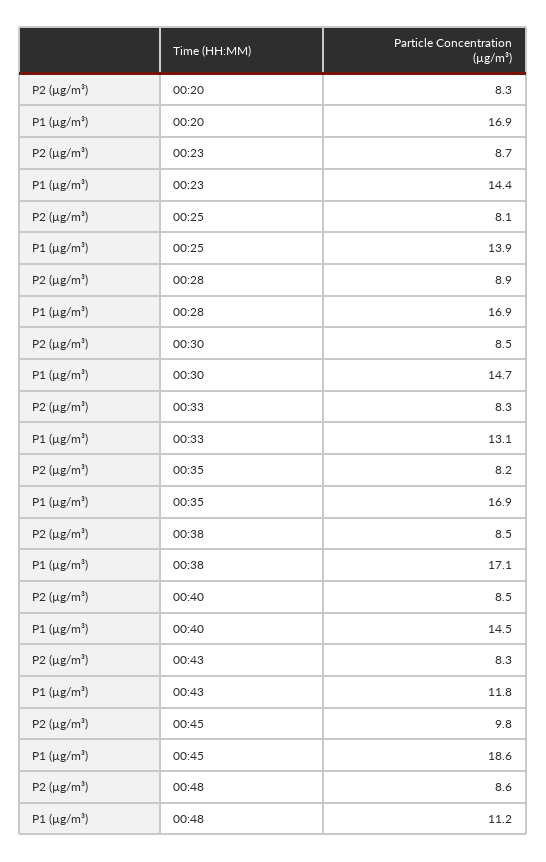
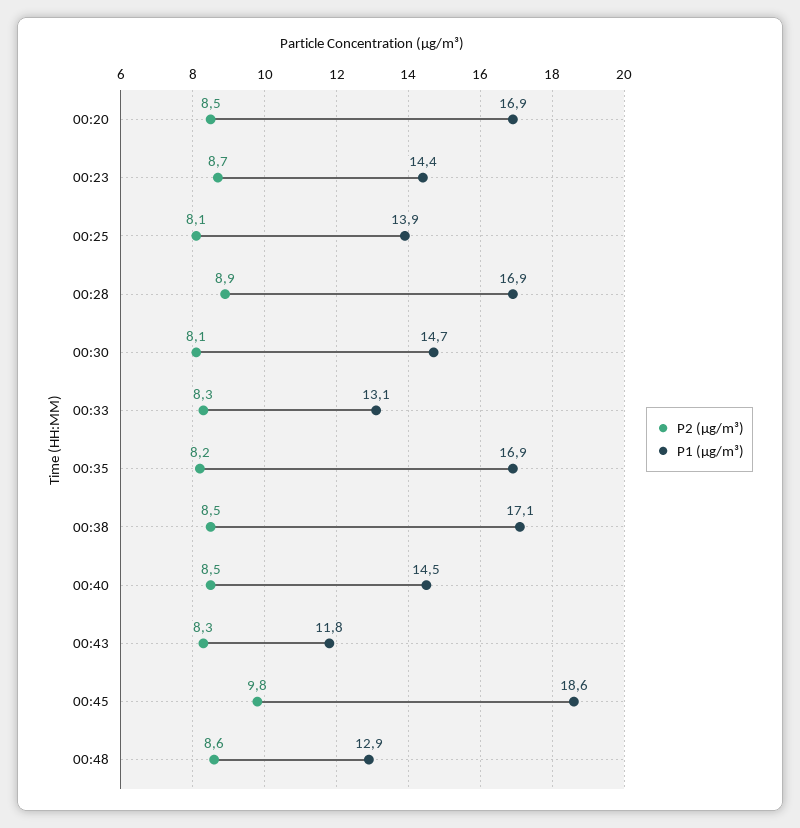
P2 (µg/m³), 00:20: 8.3 -> 8.5
P2 (µg/m³), 00:30: 8.5 -> 8.1
P1 (µg/m³), 00:48: 11.2 -> 12.9

